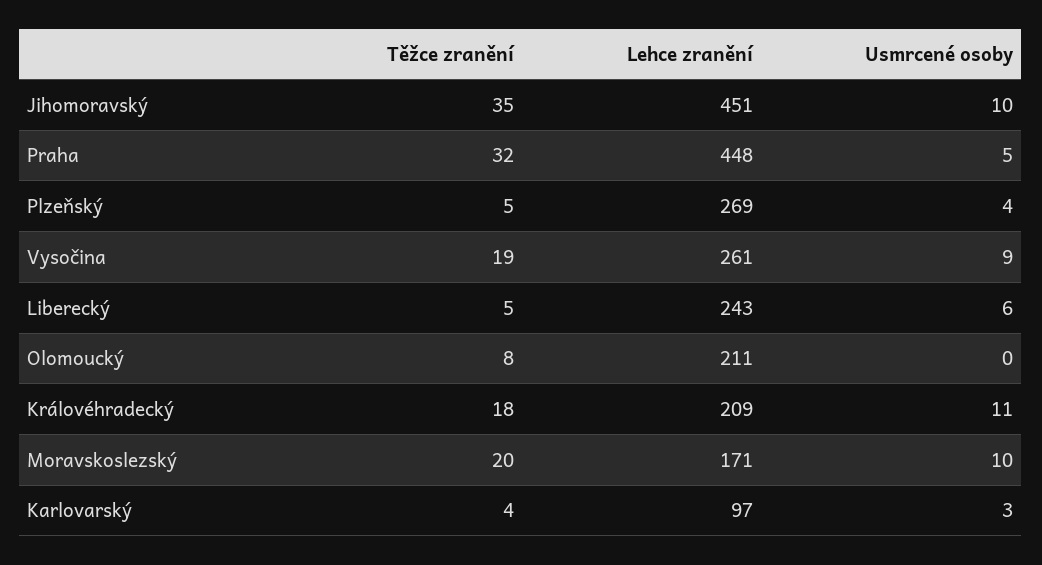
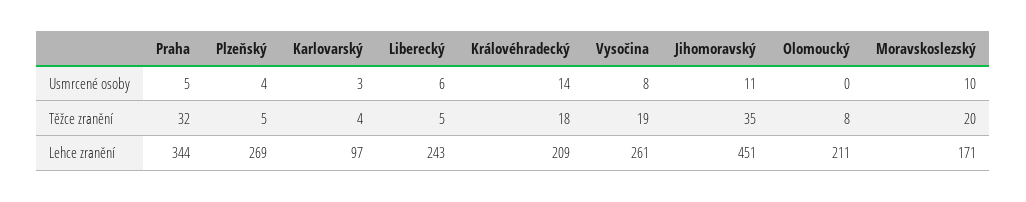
Usmrcené osoby, Jihomoravský: 10 -> 11
Lehce zranění, Praha: 448 -> 344
Usmrcené osoby, Vysočina: 9 -> 8
Usmrcené osoby, Královéhradecký: 11 -> 14

